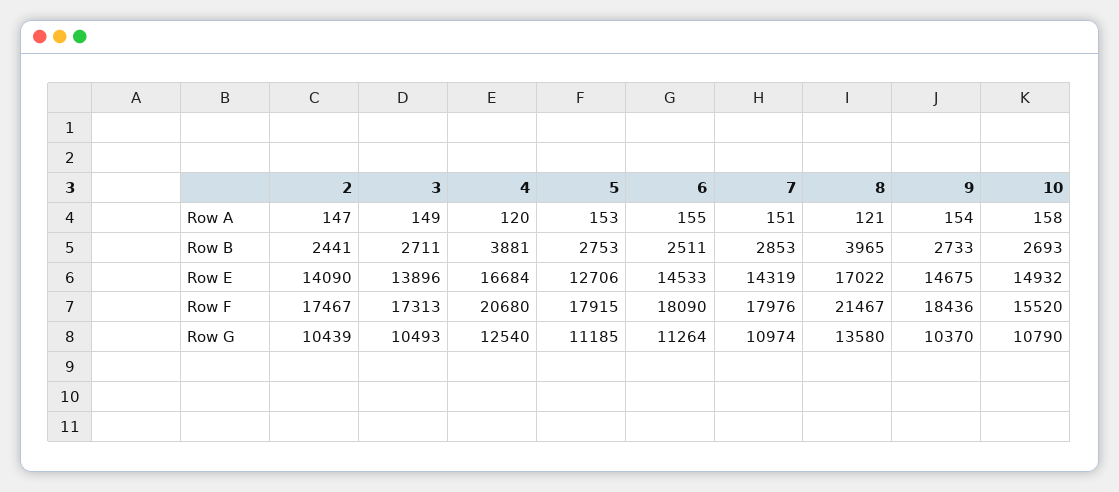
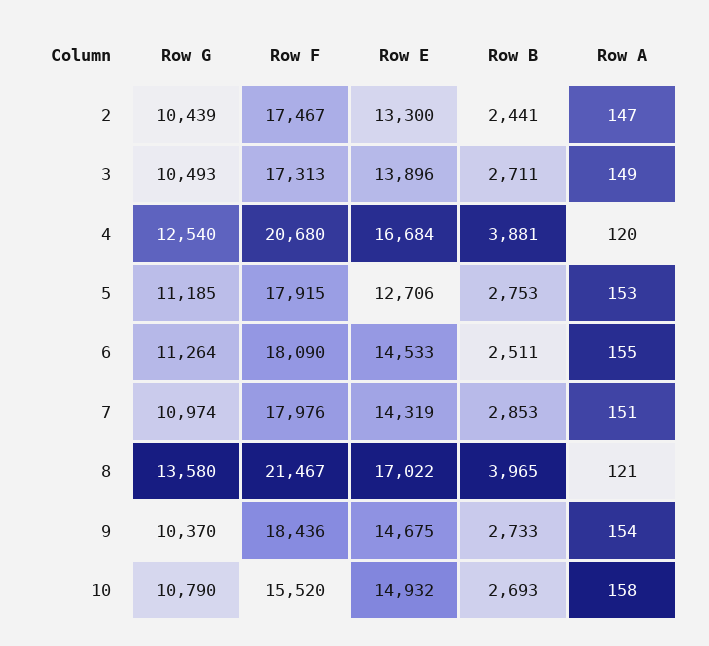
2, Row E: 14090 -> 13300

